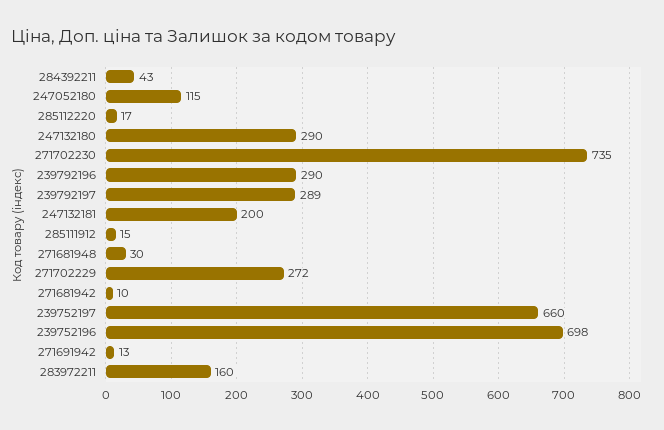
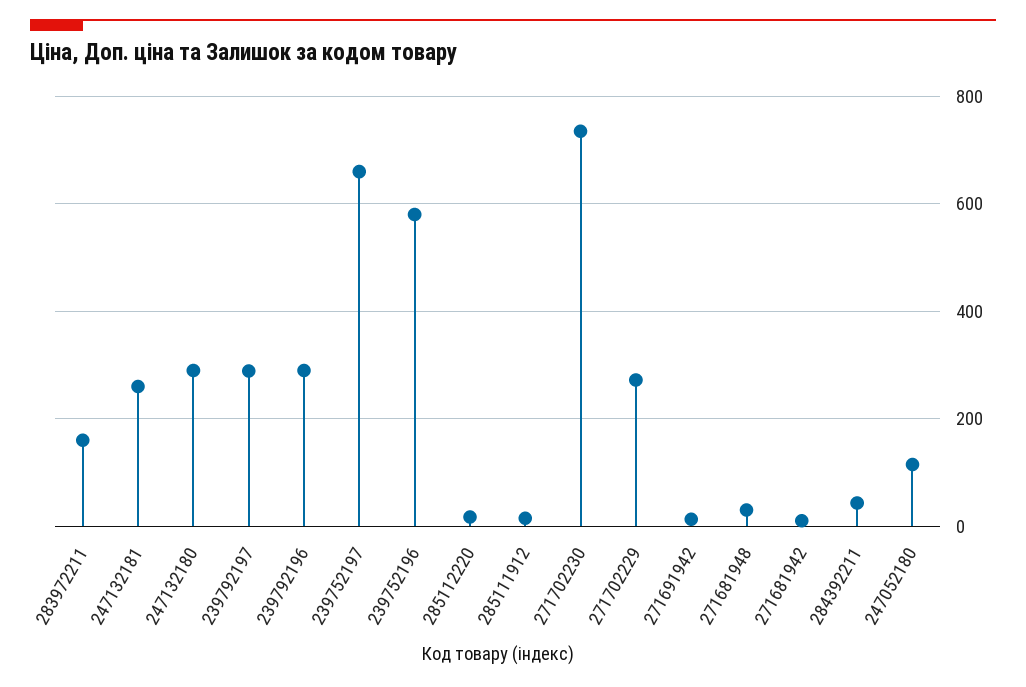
247132181: 200 -> 260
239752196: 698 -> 580

